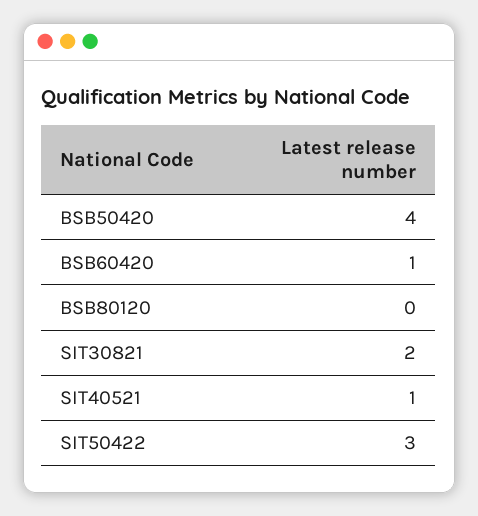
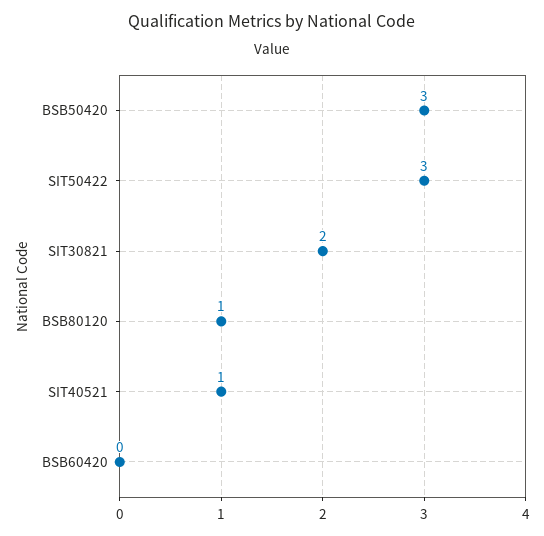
BSB50420: 4 -> 3
BSB60420: 1 -> 0
BSB80120: 0 -> 1

